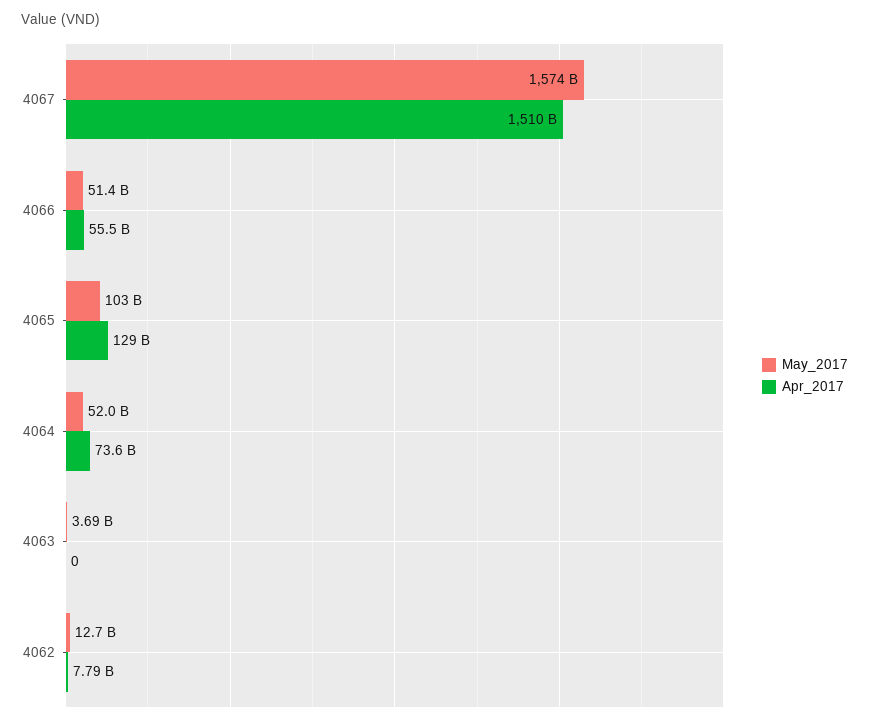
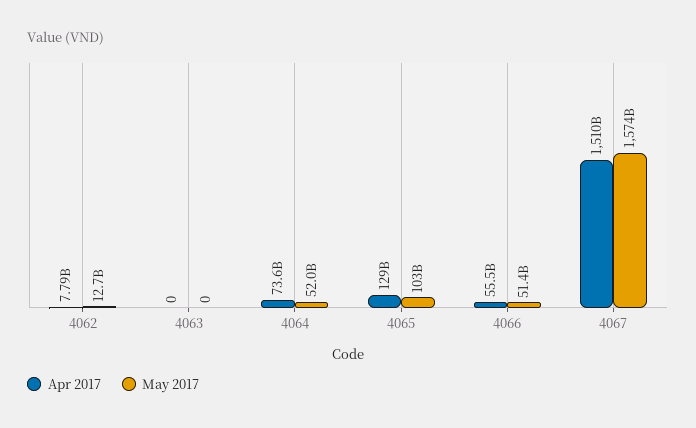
May_2017, 4063: 3690000000 -> 0

